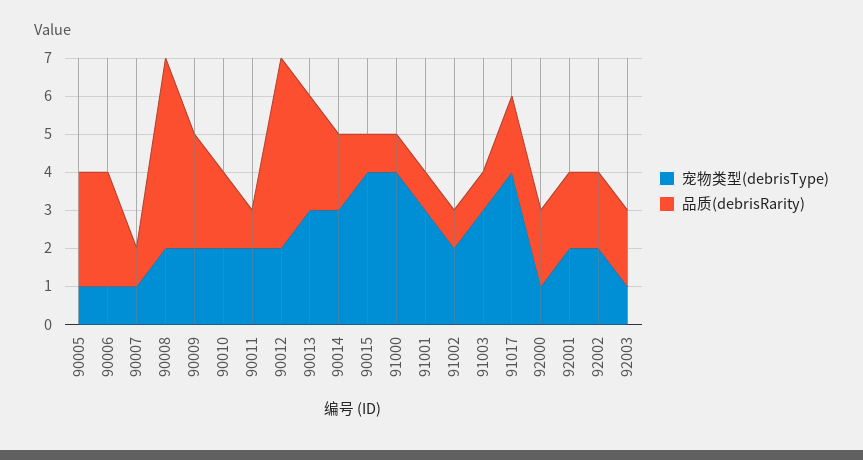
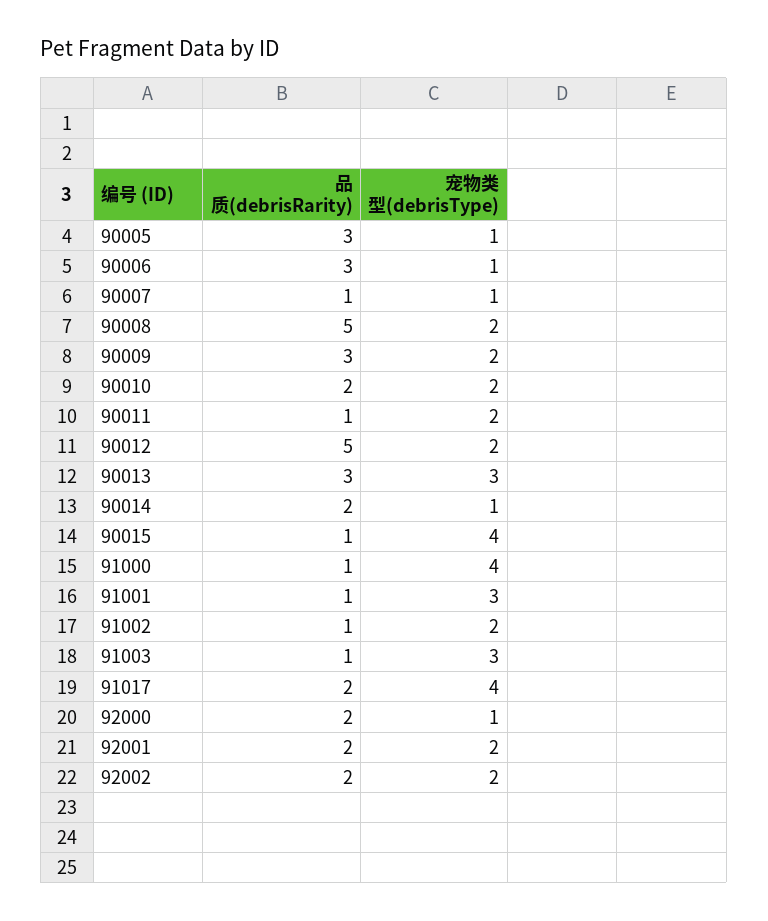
宠物类型(debrisType), 90014: 3 -> 1
宠物类型(debrisType), 92003: 1 -> none
品质(debrisRarity), 92003: 2 -> none

